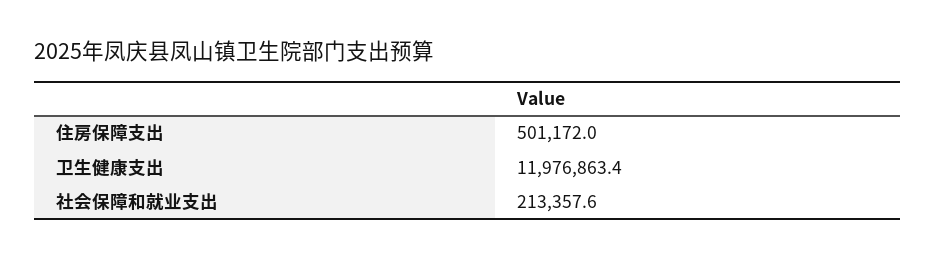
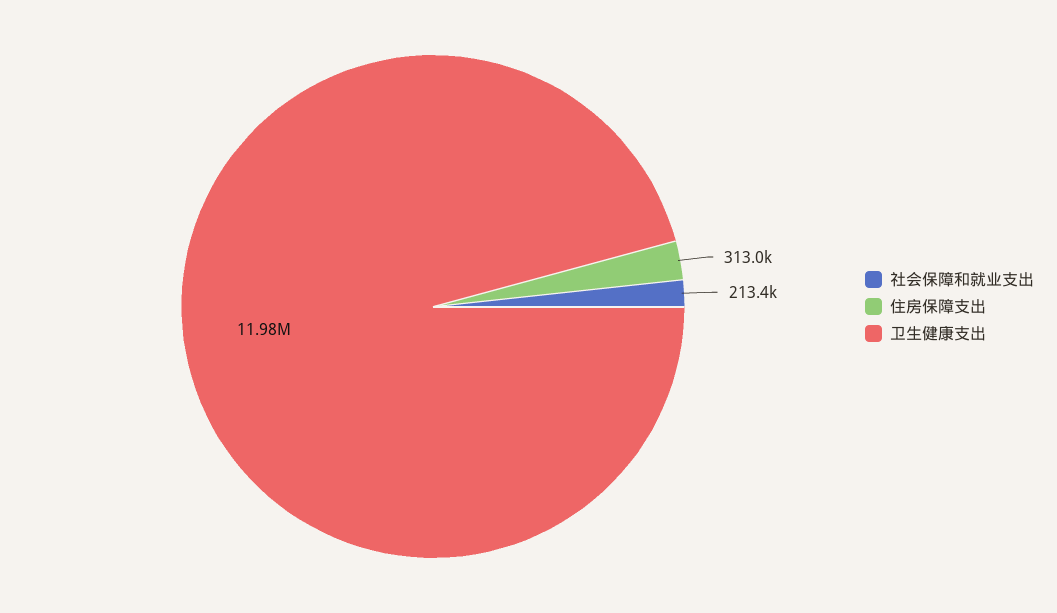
住房保障支出: 501172 -> 313000

